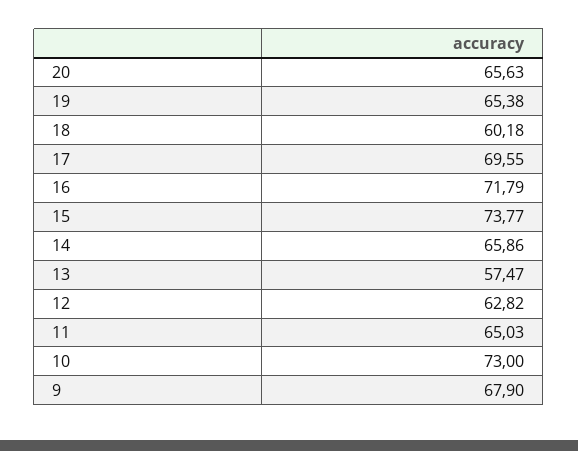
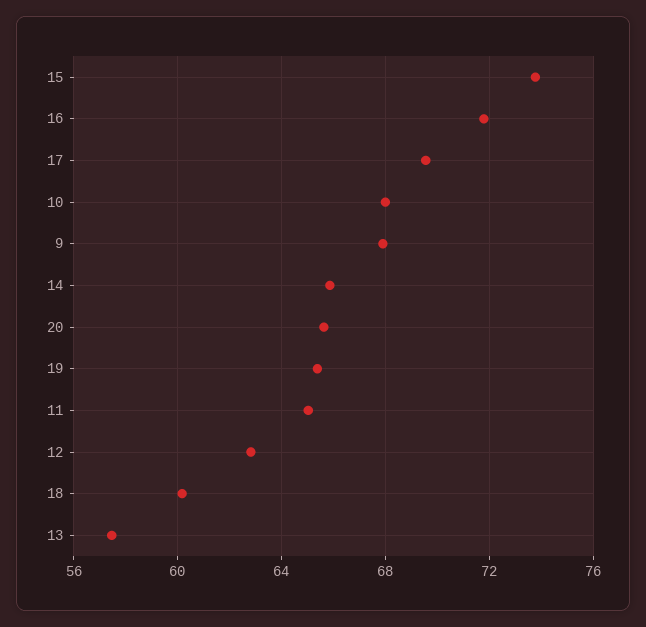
10: 73 -> 68

